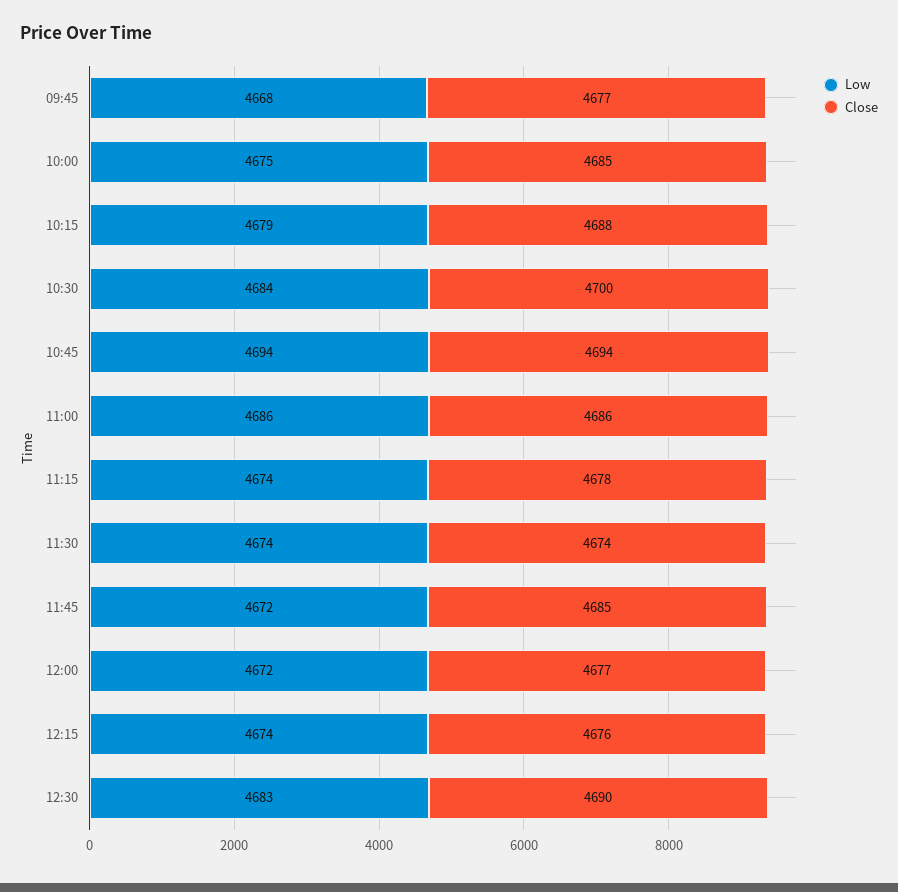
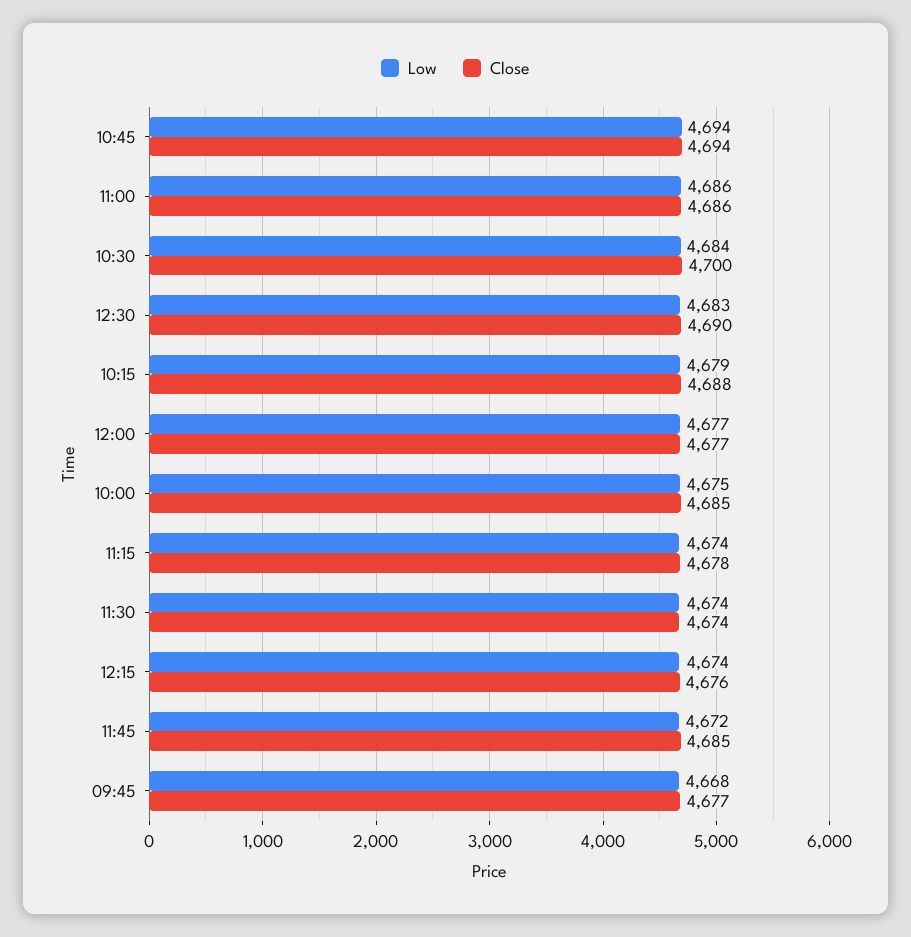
Low, 12:00: 4672 -> 4677

